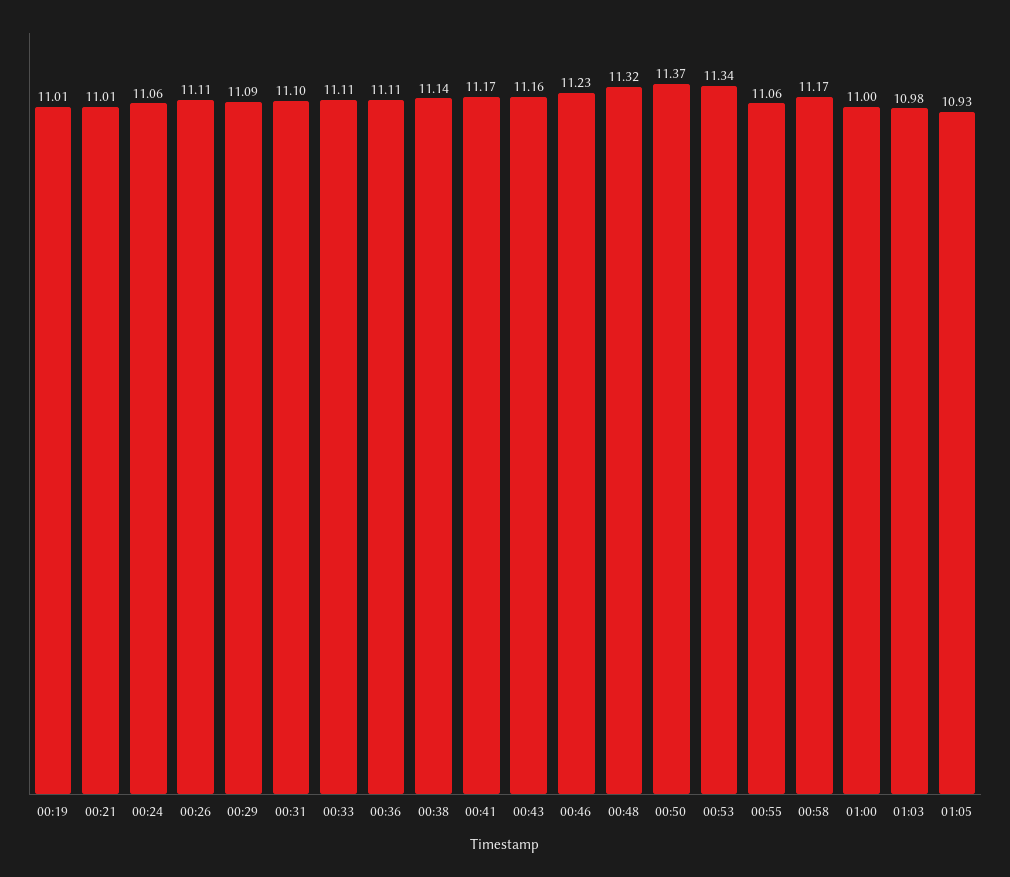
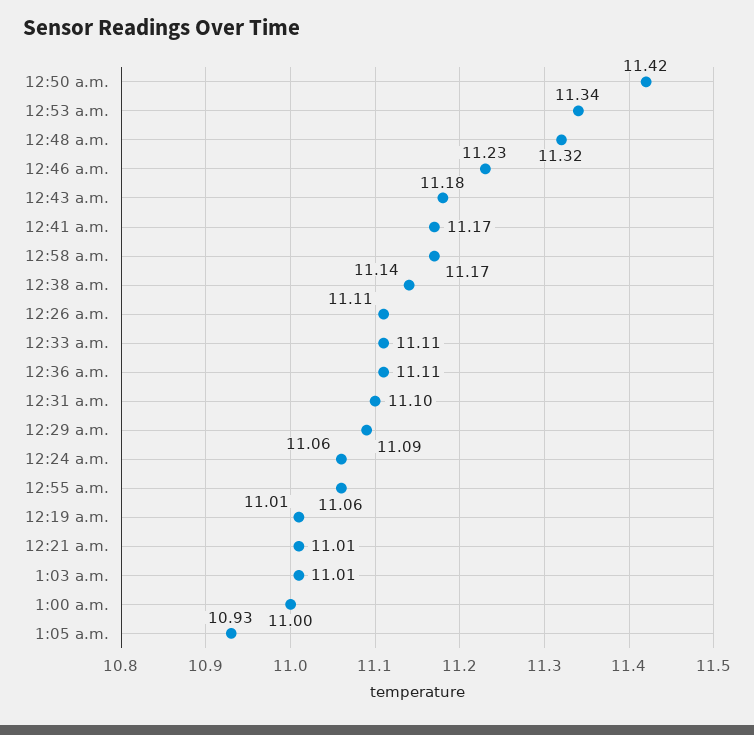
00:43: 11.16 -> 11.18
00:50: 11.37 -> 11.42
01:03: 10.98 -> 11.01

